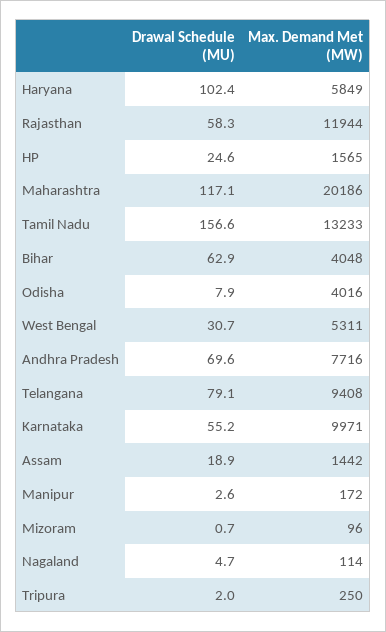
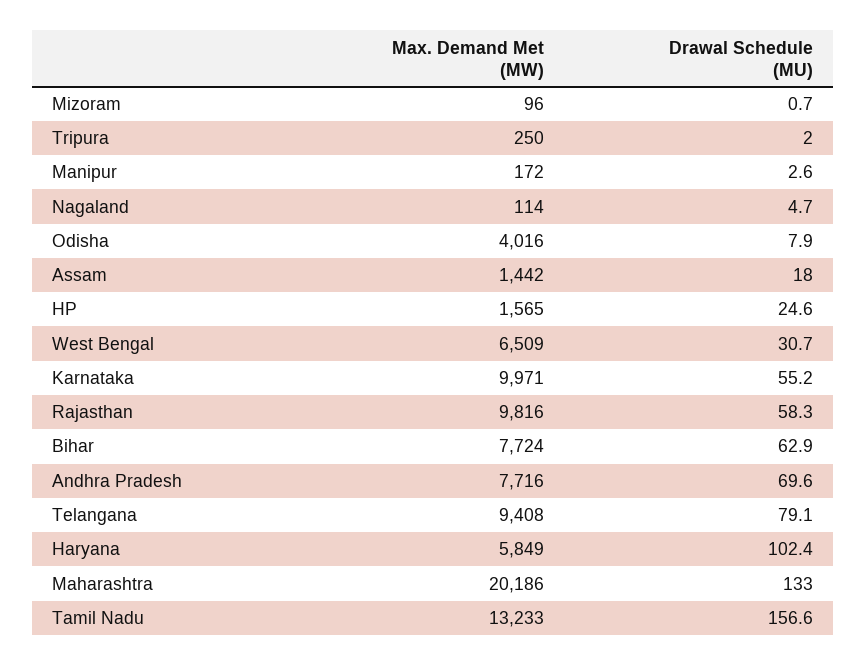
Max. Demand Met (MW), Rajasthan: 11944 -> 9816
Drawal Schedule (MU), Maharashtra: 117.1 -> 133
Max. Demand Met (MW), Bihar: 4048 -> 7724
Max. Demand Met (MW), West Bengal: 5311 -> 6509
Drawal Schedule (MU), Assam: 18.9 -> 18

